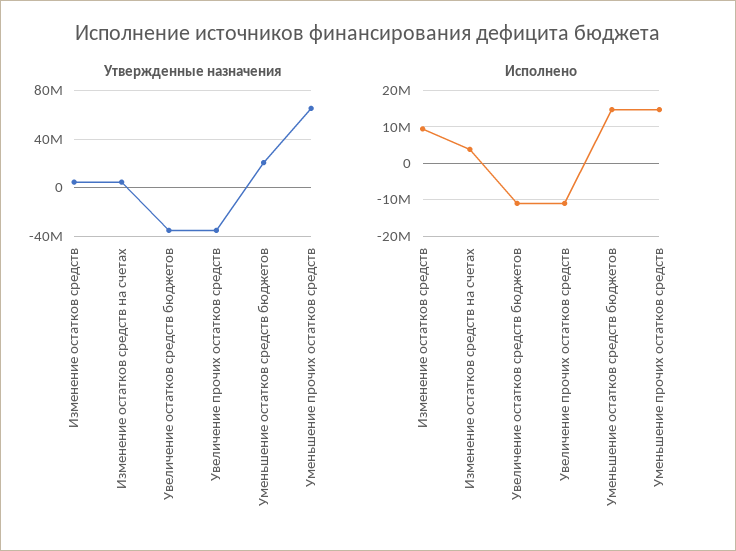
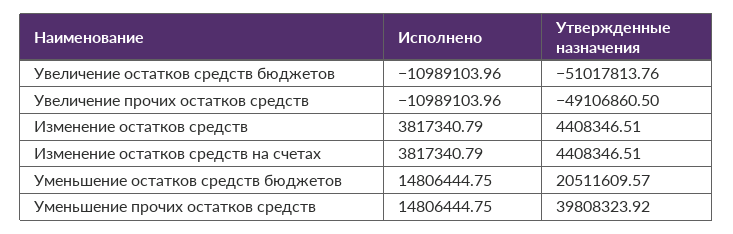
Утвержденные назначения, Увеличение остатков средств бюджетов: -35000000 -> -51017813.76
Утвержденные назначения, Увеличение прочих остатков средств: -35000000 -> -49106860.5
Утвержденные назначения, Уменьшение прочих остатков средств: 65000000 -> 39808323.92
Исполнено, Изменение остатков средств: 10000000 -> 3817340.79

